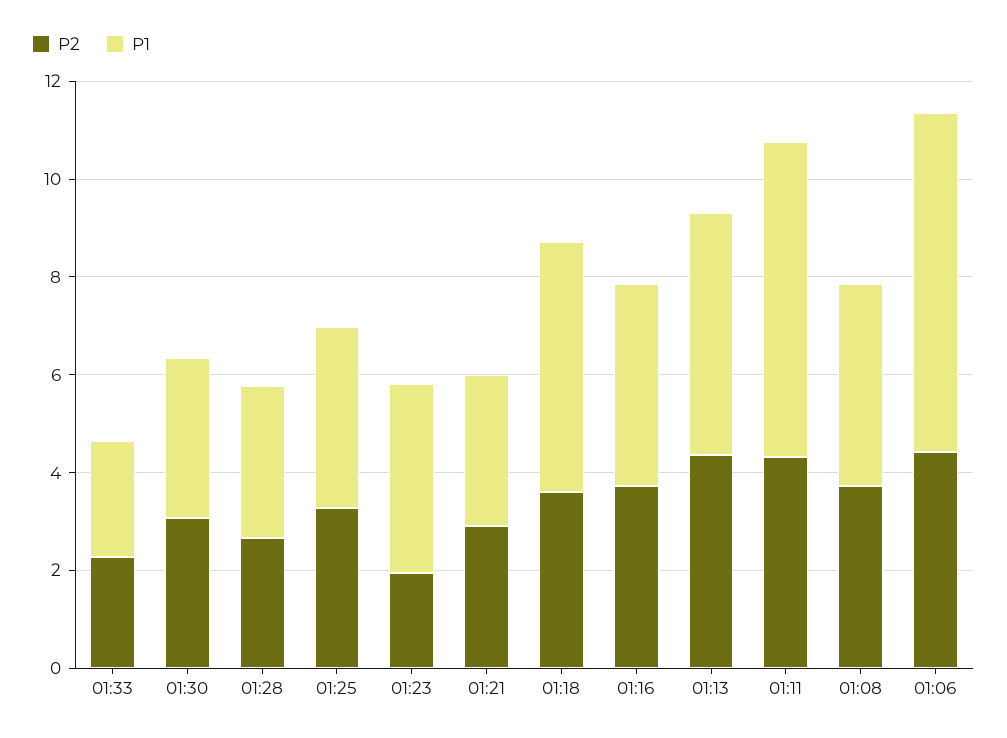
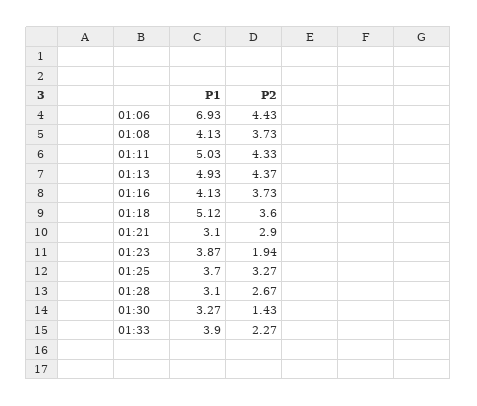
P1, 01:33: 2.5 -> 3.9
P2, 01:30: 3 -> 1.43
P1, 01:11: 6.5 -> 5.03

